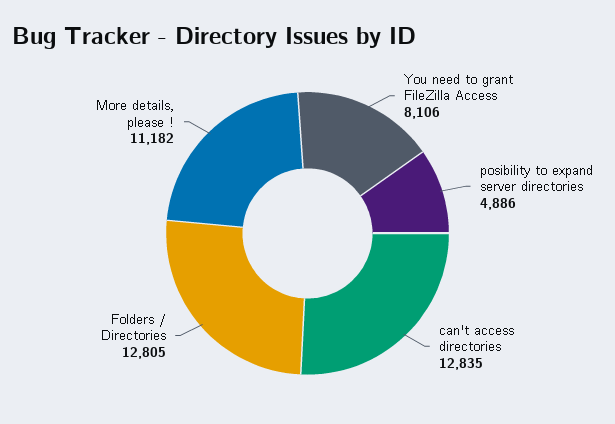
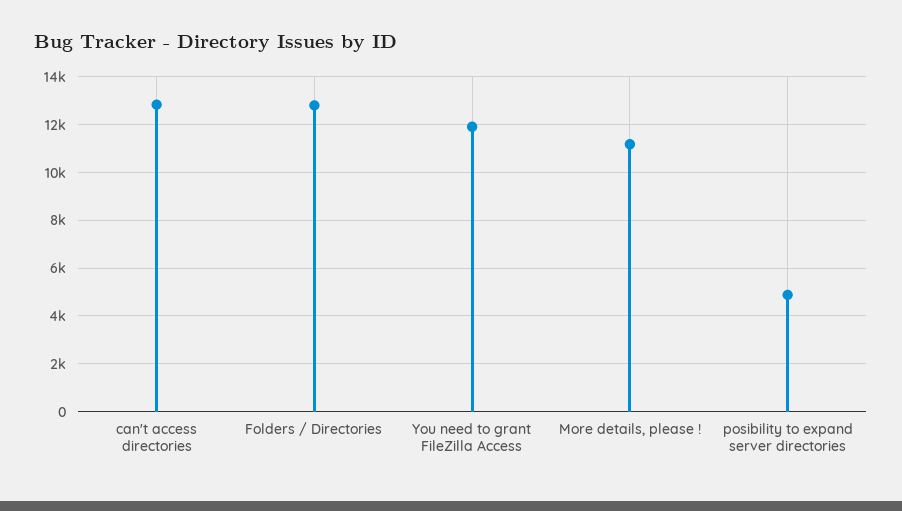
You need to grant FileZilla Access: 8106 -> 12000

